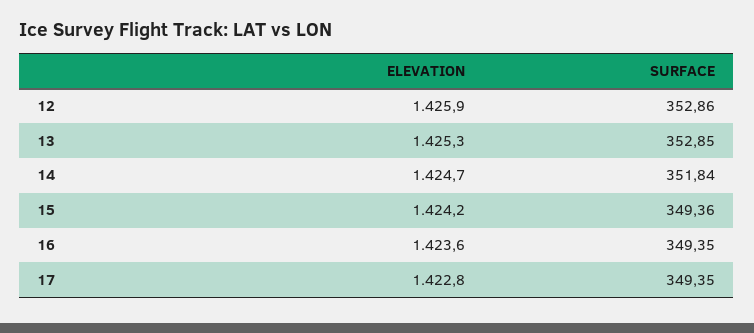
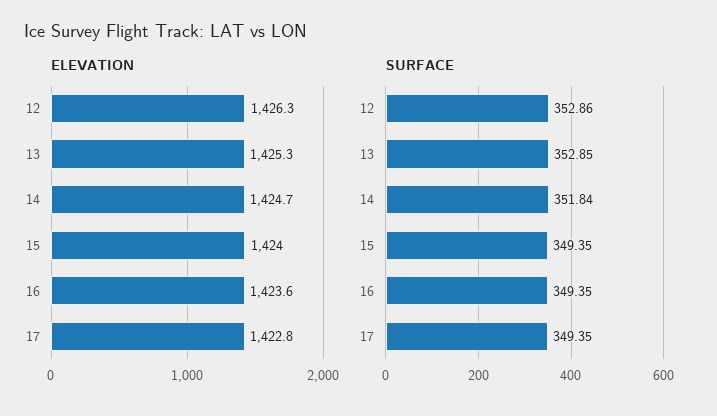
ELEVATION, 12: 1425.9 -> 1426.3
ELEVATION, 15: 1424.2 -> 1424
SURFACE, 15: 349.36 -> 349.35

